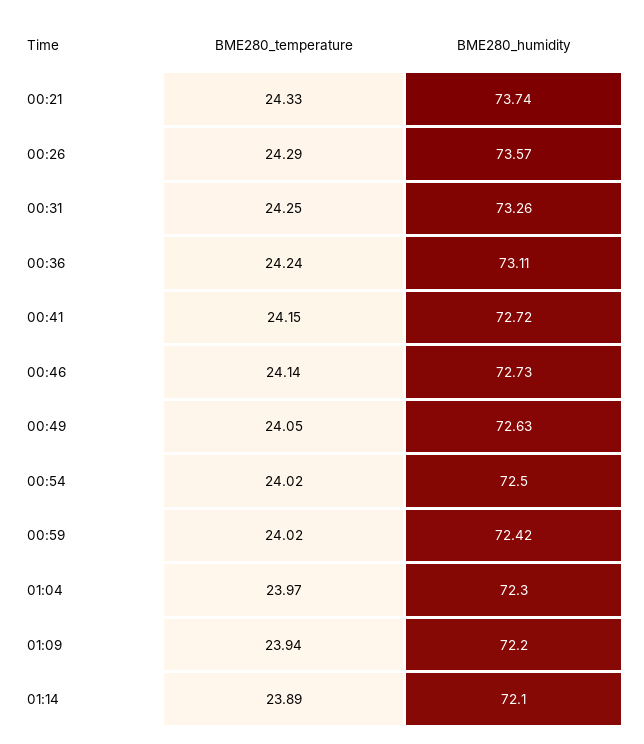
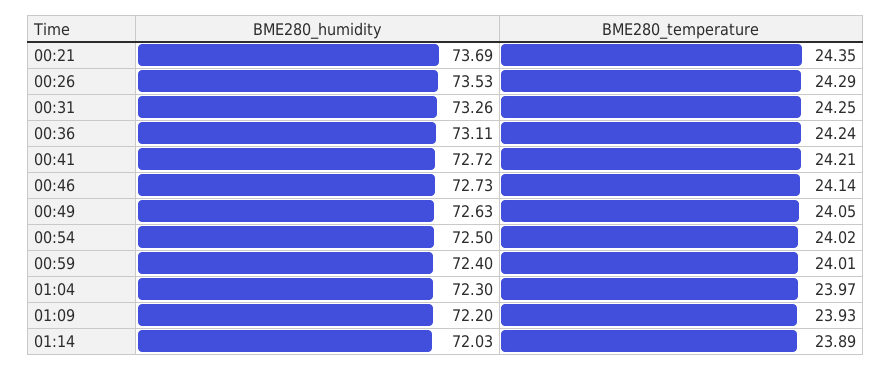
BME280_temperature, 00:21: 24.33 -> 24.35
BME280_humidity, 00:21: 73.74 -> 73.69
BME280_humidity, 00:26: 73.57 -> 73.53
BME280_temperature, 00:41: 24.15 -> 24.21
BME280_temperature, 00:59: 24.02 -> 24.01
BME280_humidity, 00:59: 72.42 -> 72.4
BME280_temperature, 01:09: 23.94 -> 23.93
BME280_humidity, 01:14: 72.1 -> 72.03

